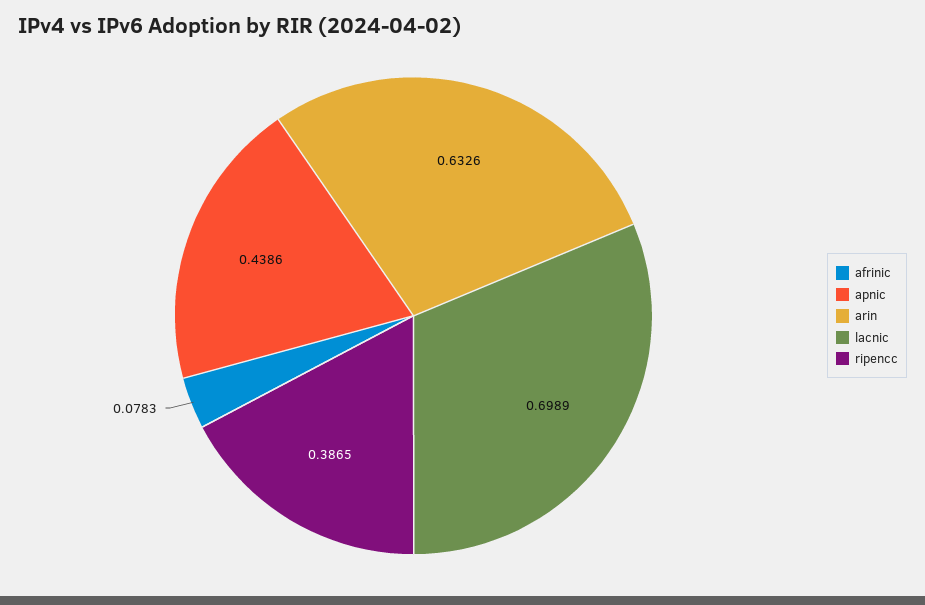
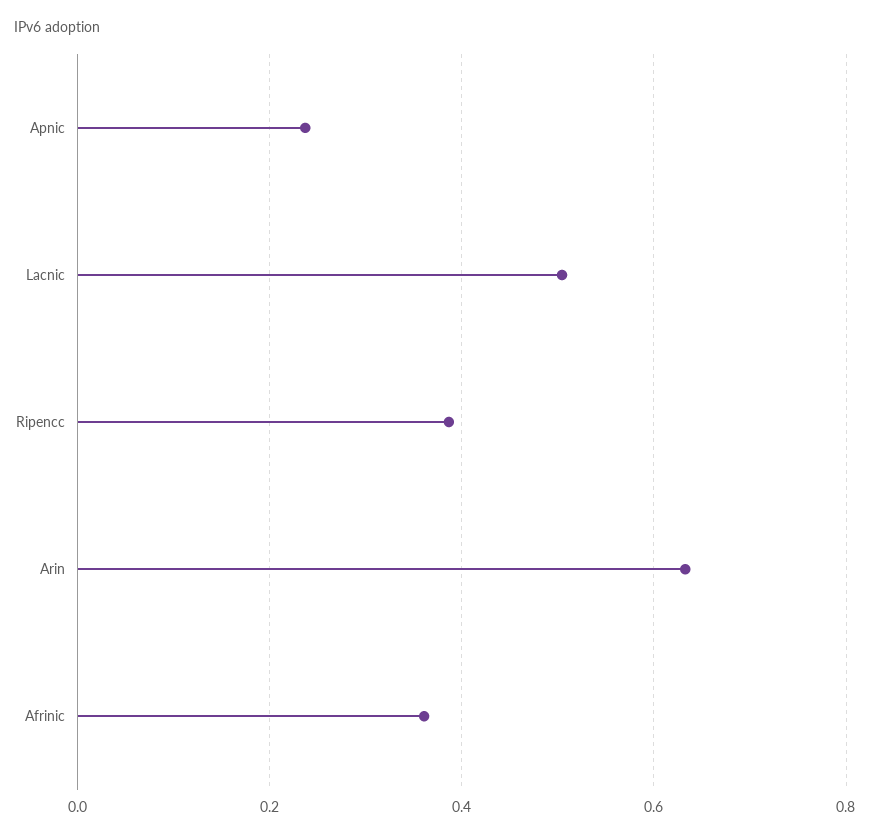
afrinic: 0.0783 -> 0.36
apnic: 0.4386 -> 0.24
lacnic: 0.6989 -> 0.5

